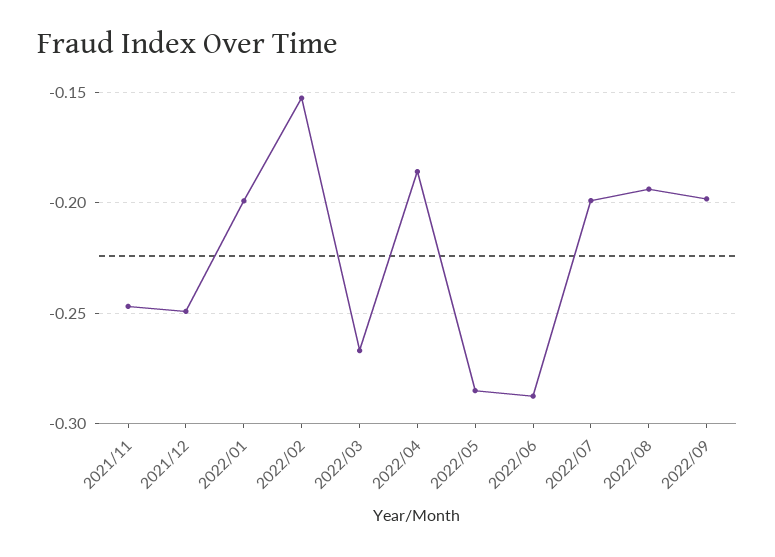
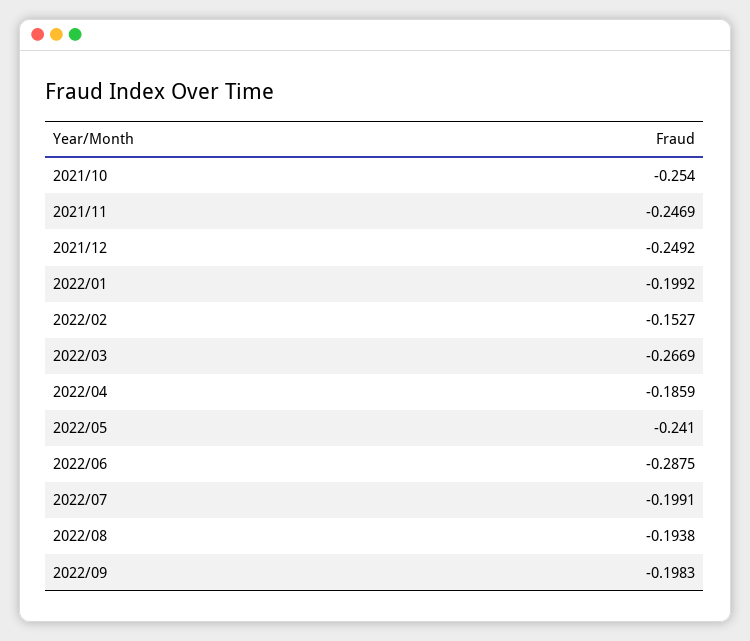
2022/05: -0.285 -> -0.241
2021/10: none -> -0.254

